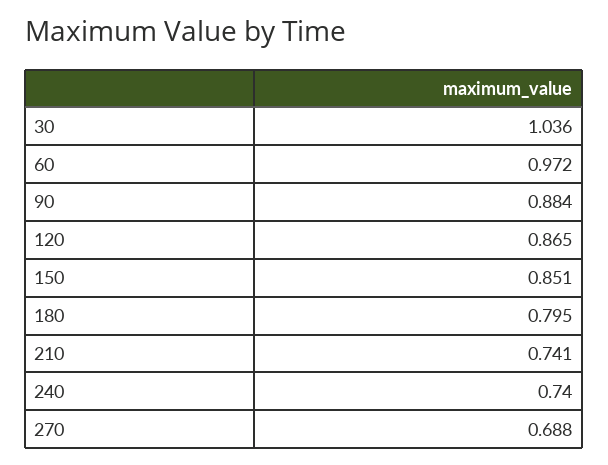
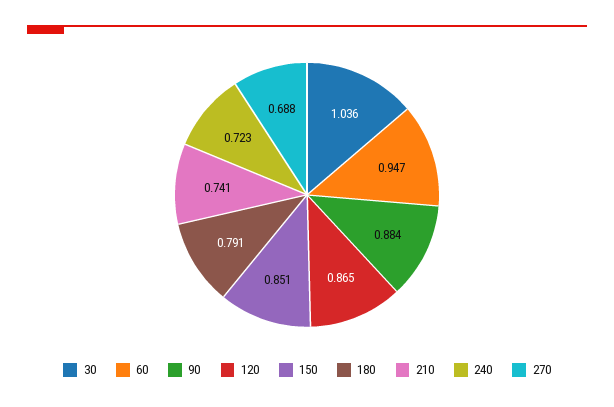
60: 0.972 -> 0.947
180: 0.795 -> 0.791
240: 0.74 -> 0.723

